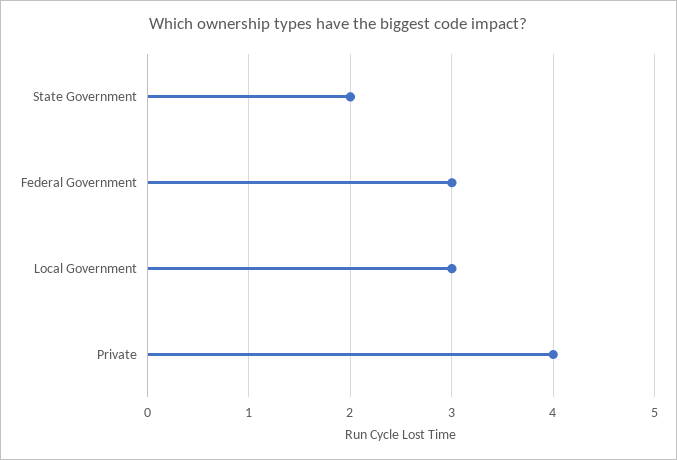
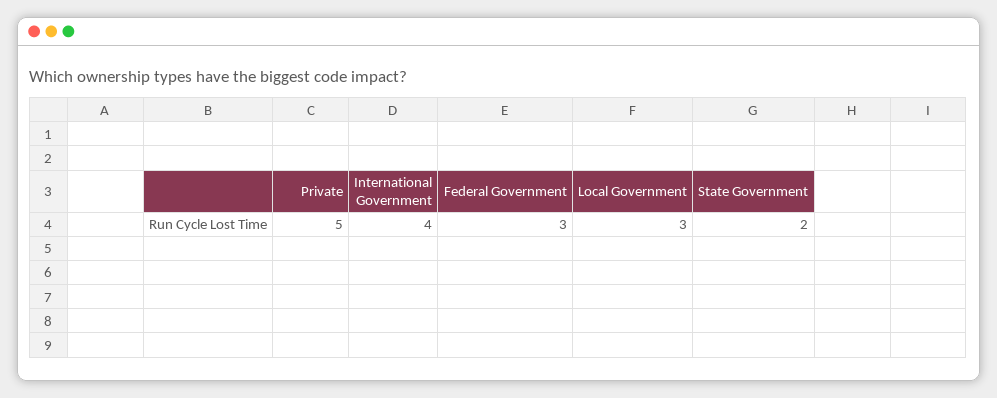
Private: 4 -> 5
International Government: none -> 4

